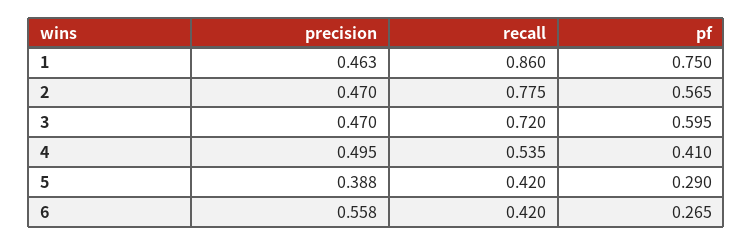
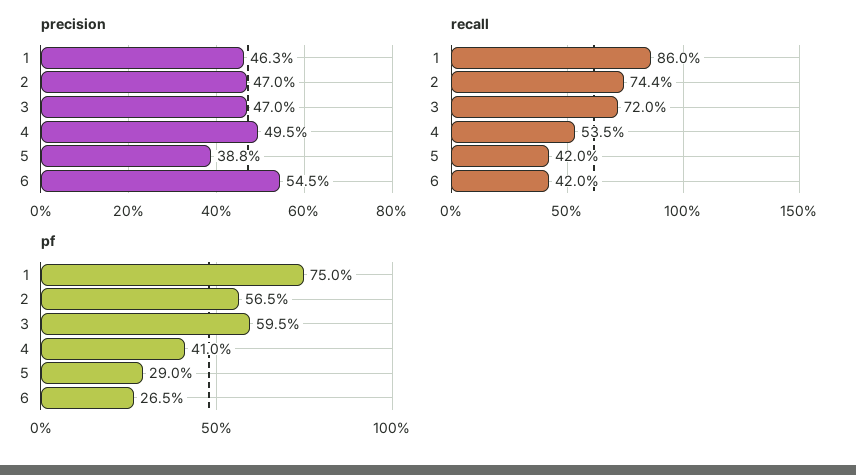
recall, 2: 0.775 -> 0.744
precision, 6: 0.558 -> 0.545

